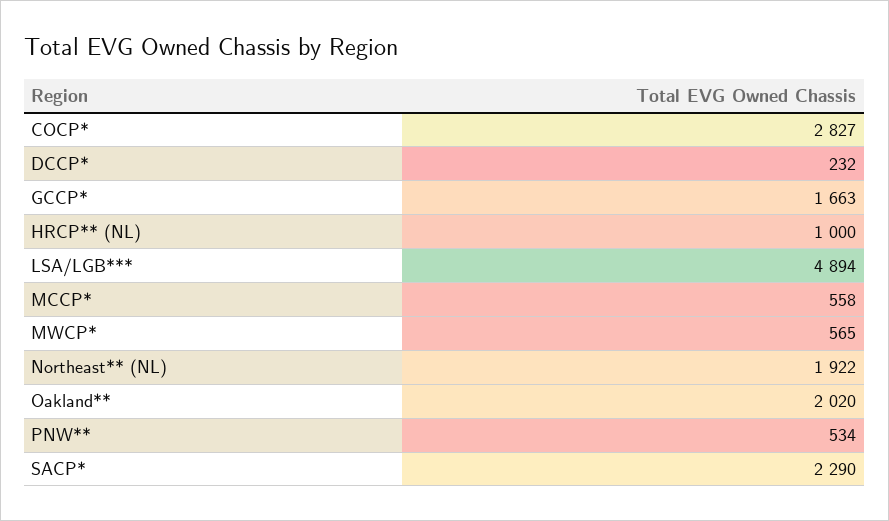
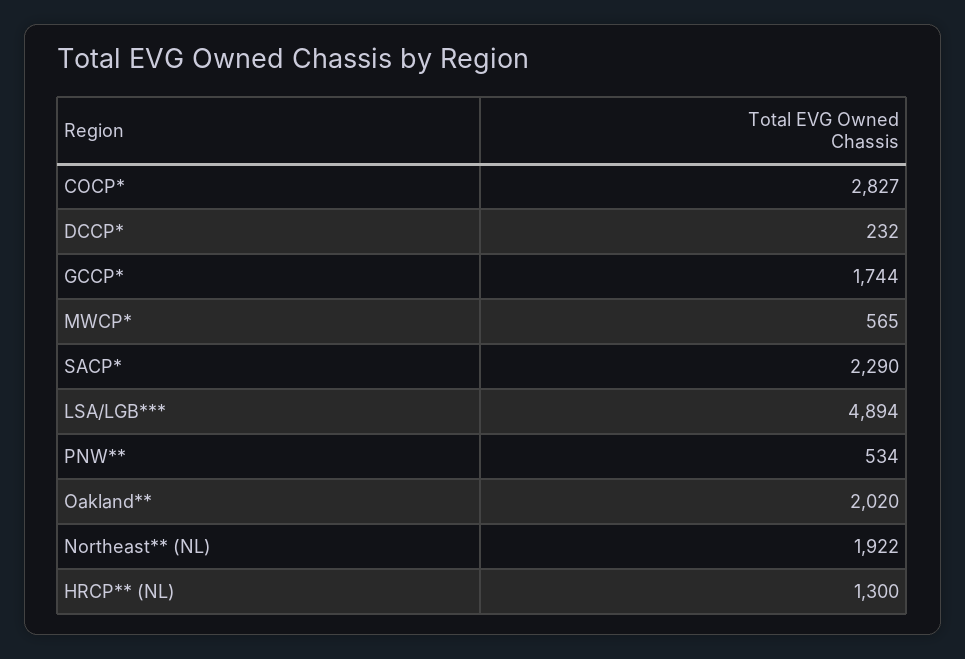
GCCP*: 1663 -> 1744
HRCP** (NL): 1000 -> 1300
MCCP*: 558 -> none

